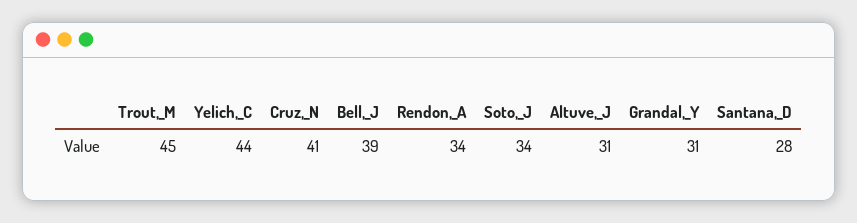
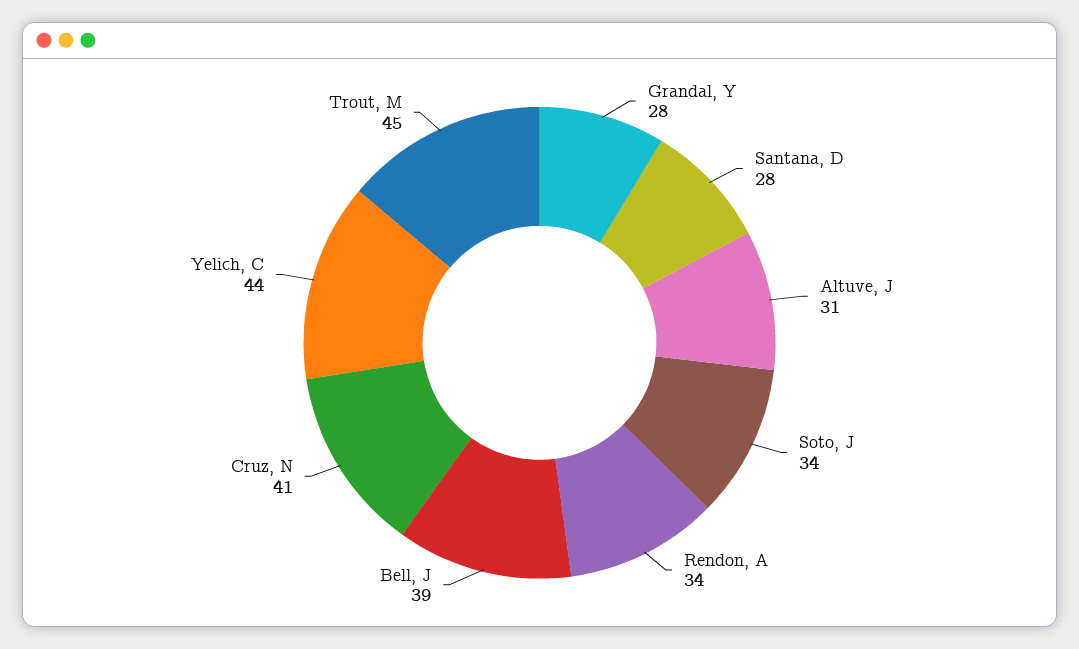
Grandal,_Y: 31 -> 28

